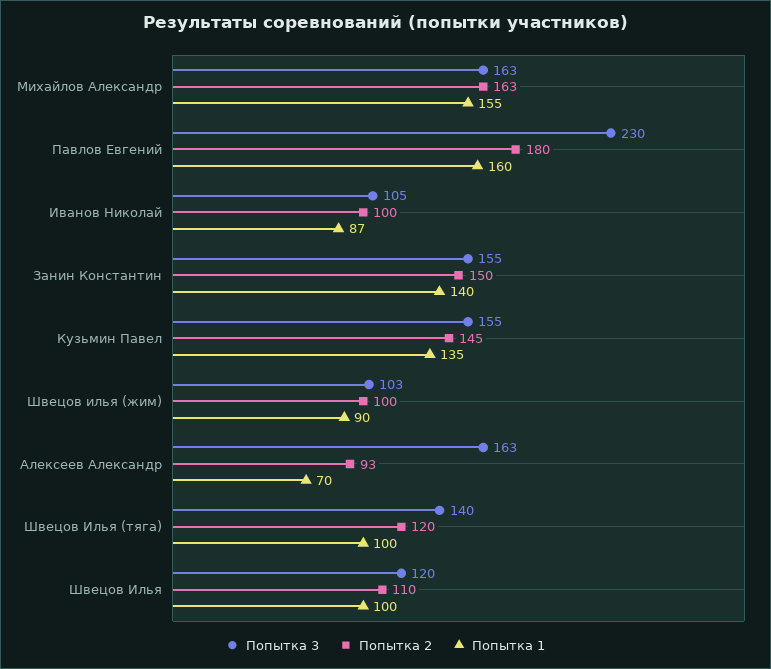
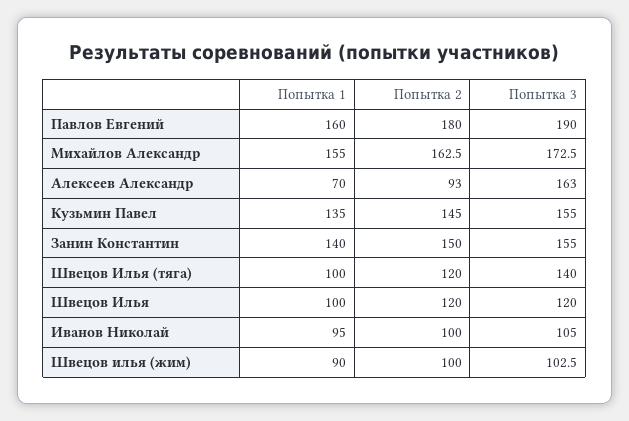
Попытка 3, Михайлов Александр: 163 -> 172.5
Попытка 3, Павлов Евгений: 230 -> 190
Попытка 1, Иванов Николай: 87 -> 95
Попытка 2, Швецов Илья: 110 -> 120

